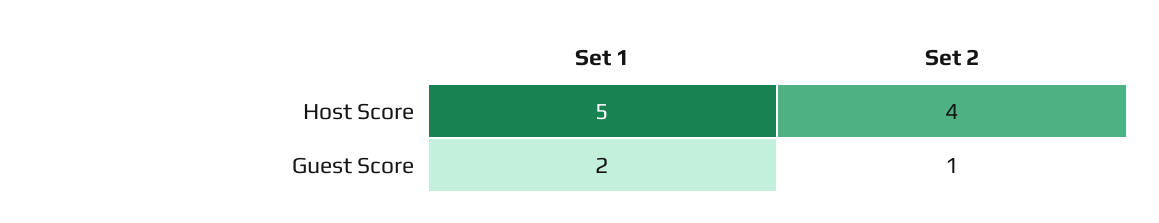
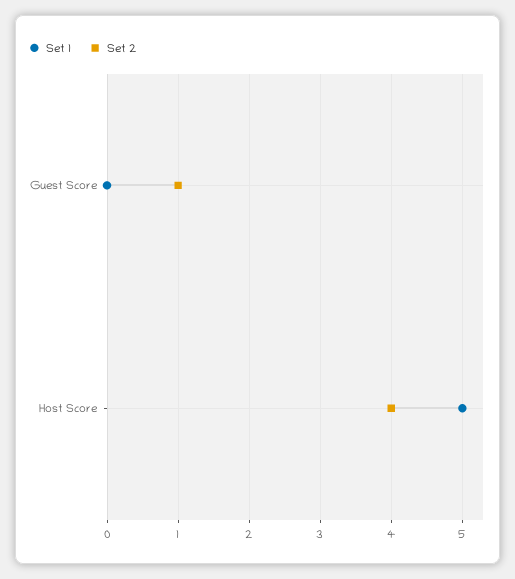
Set 1, Guest Score: 2 -> 0

